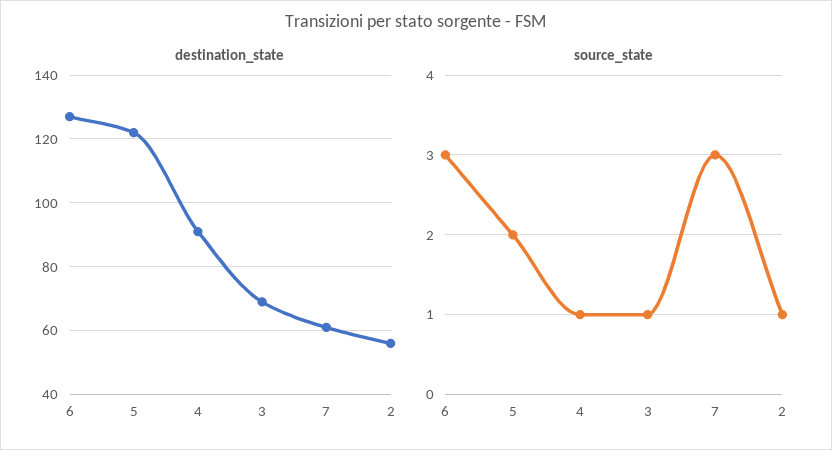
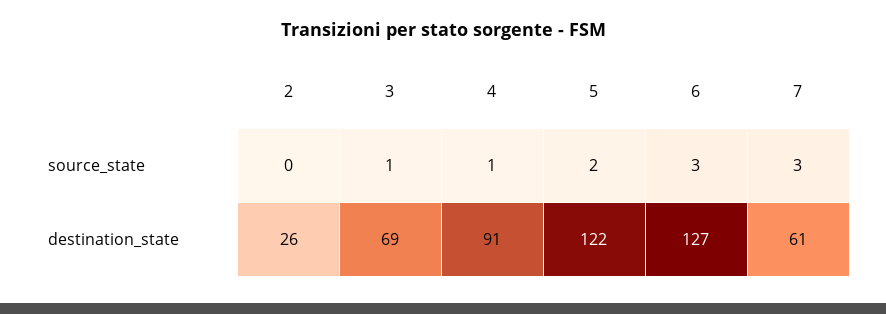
destination_state, 2: 55 -> 26
source_state, 2: 1 -> 0

